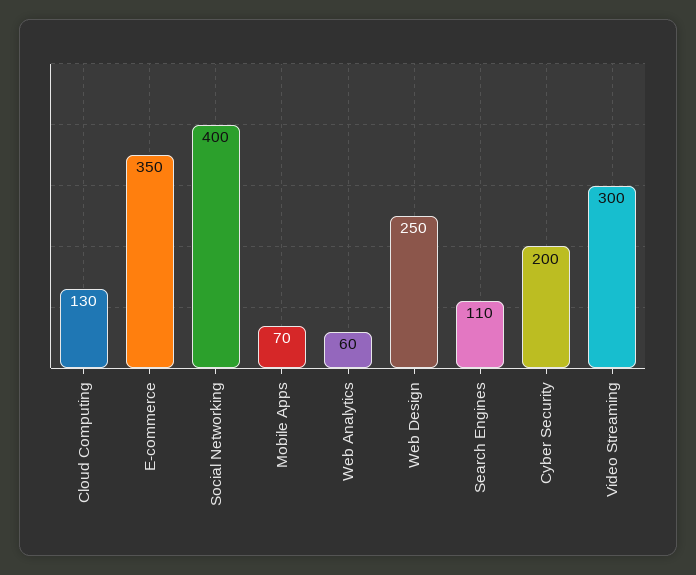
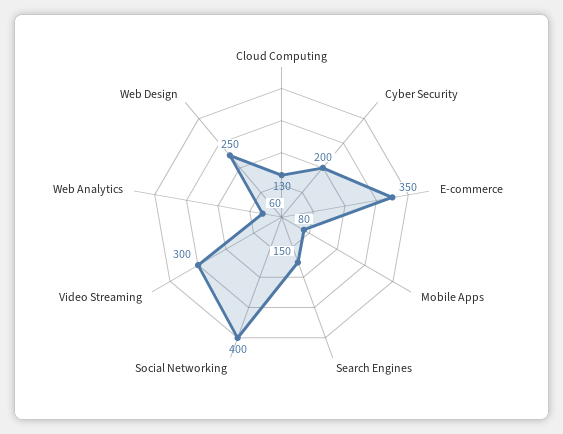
Mobile Apps: 70 -> 80
Search Engines: 110 -> 150

